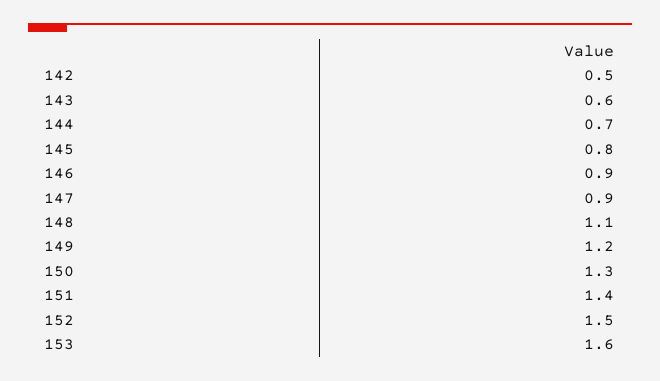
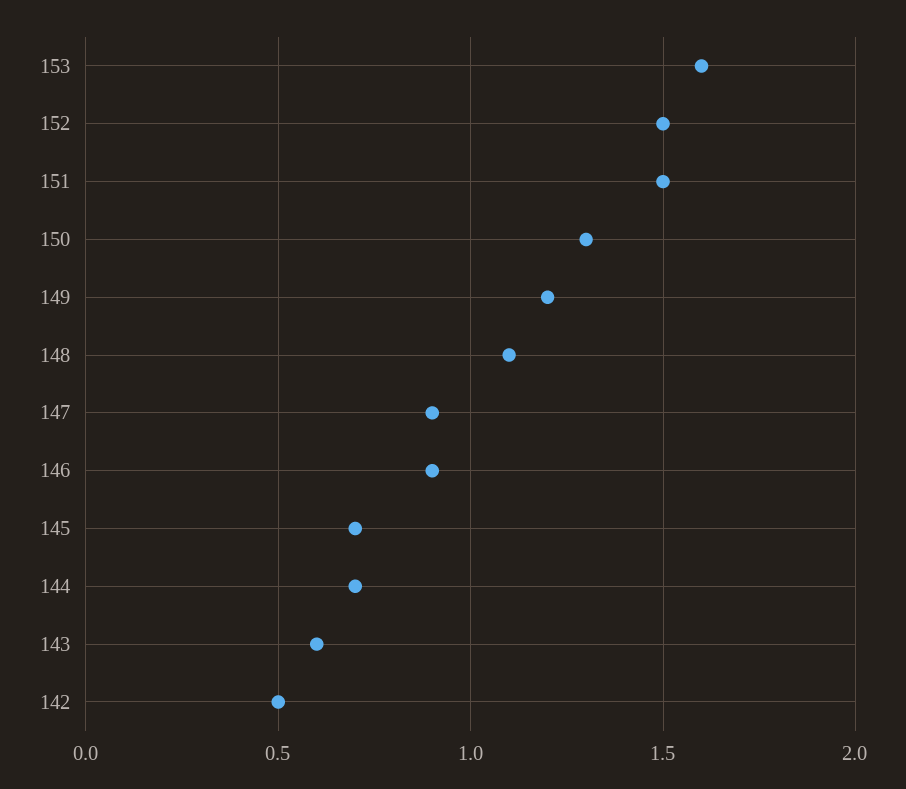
145: 0.8 -> 0.7
151: 1.4 -> 1.5

